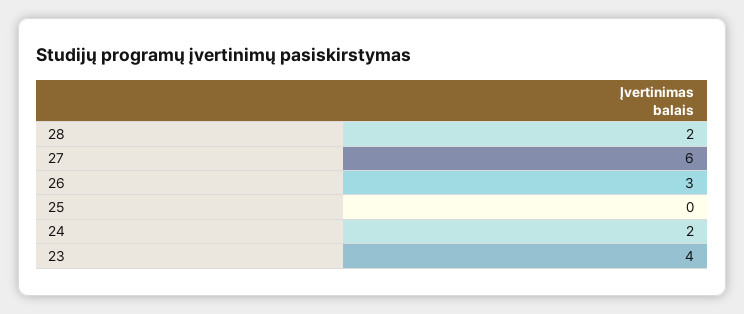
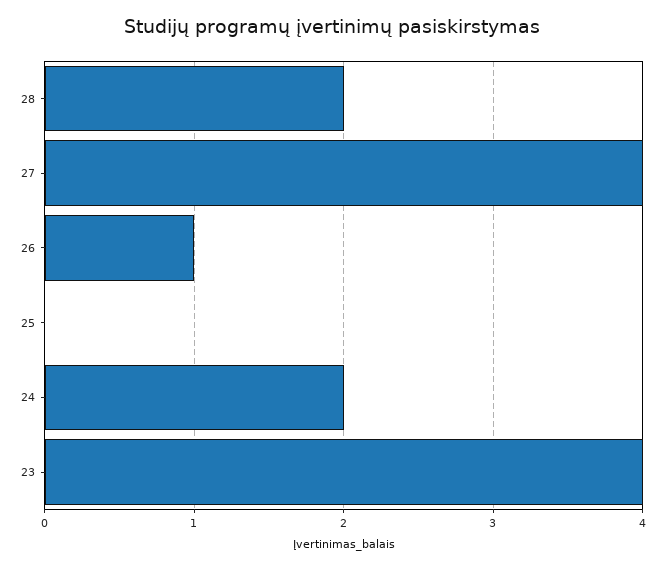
27: 6 -> 4
26: 3 -> 1

